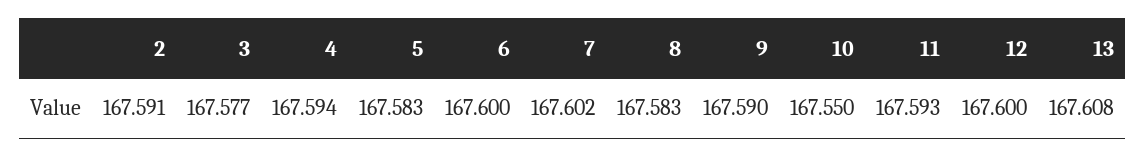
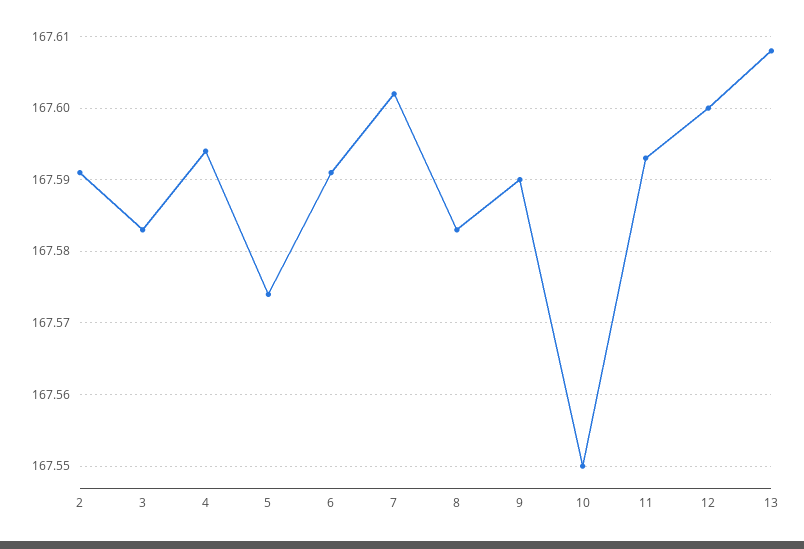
3: 167.577 -> 167.583
5: 167.583 -> 167.574
6: 167.6 -> 167.591

